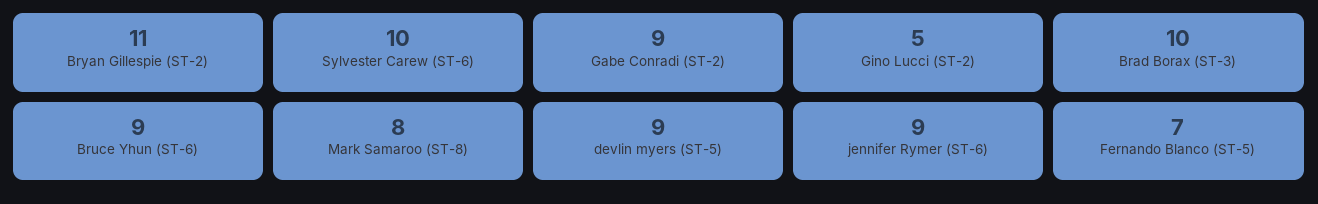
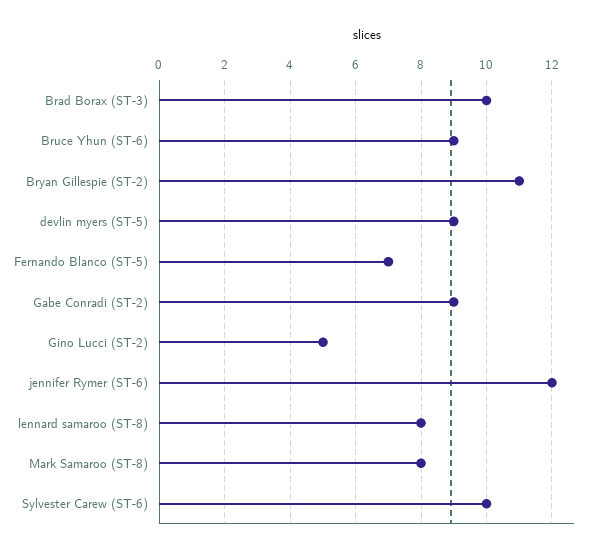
jennifer Rymer (ST-6): 9 -> 12
lennard samaroo (ST-8): none -> 8

